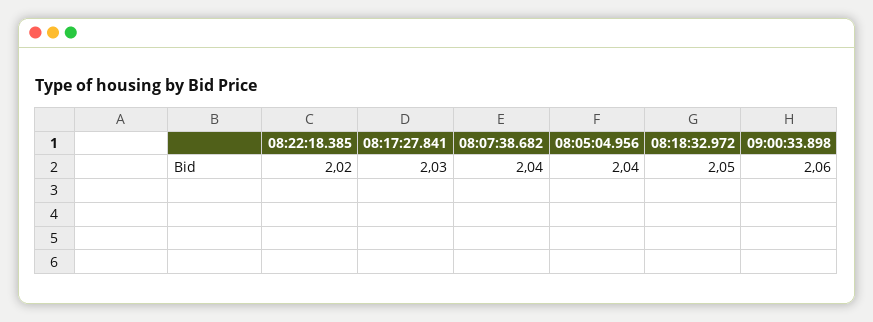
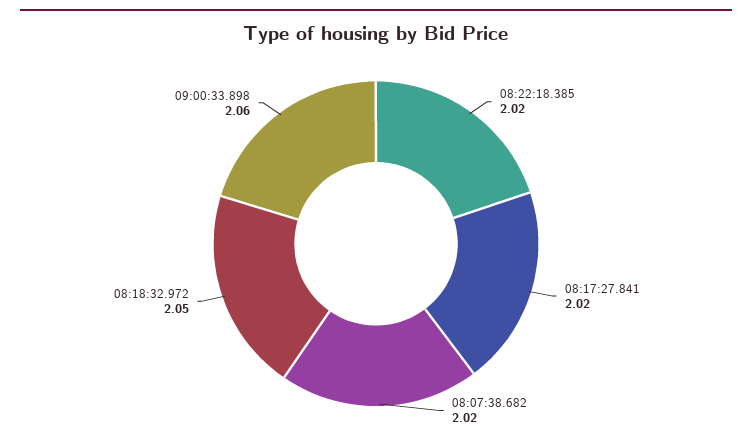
08:17:27.841: 2.03 -> 2.02
08:07:38.682: 2.04 -> 2.02
08:05:04.956: 2.04 -> none

